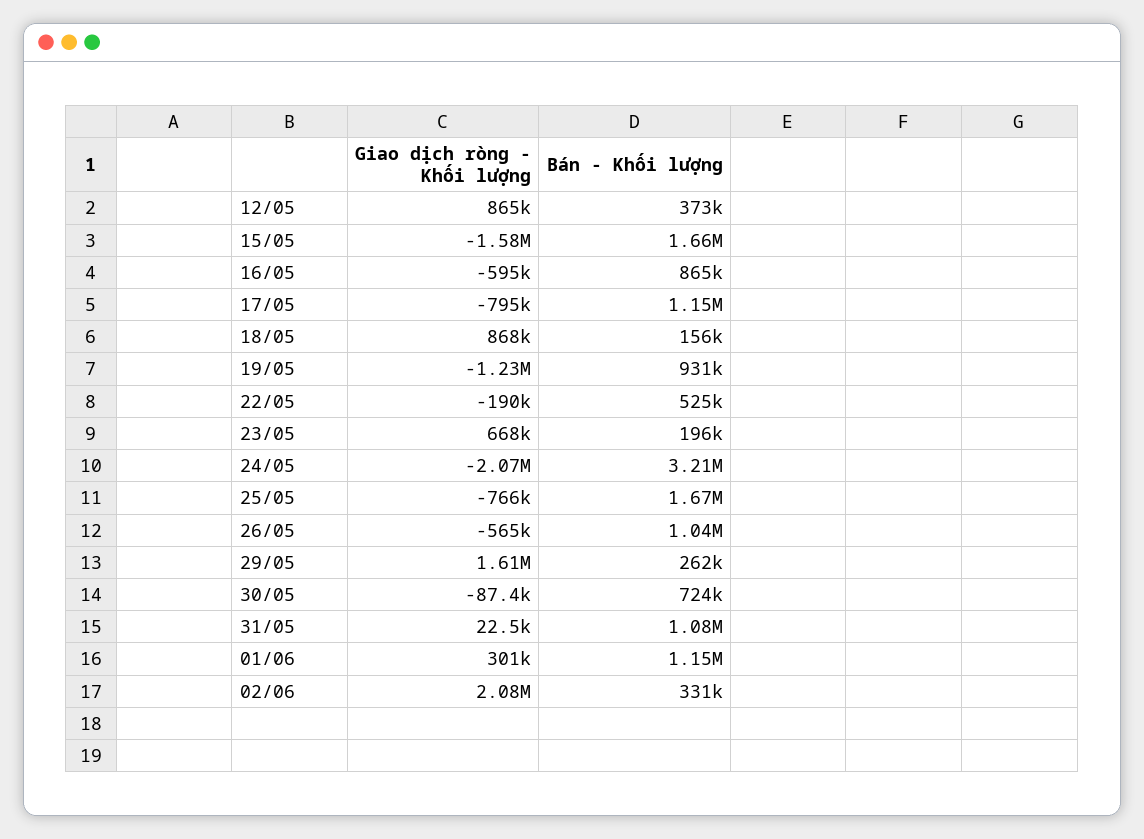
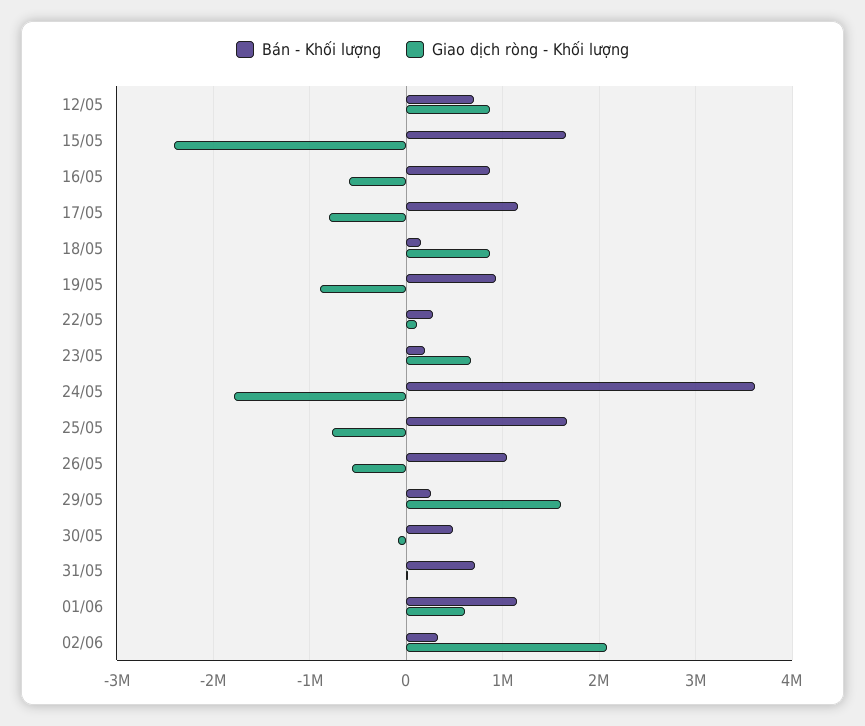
Bán - Khối lượng, 12/05: 373000 -> 700000
Giao dịch ròng - Khối lượng, 15/05: -1580000 -> -2400000
Giao dịch ròng - Khối lượng, 19/05: -1230000 -> -900000
Giao dịch ròng - Khối lượng, 22/05: -190000 -> 100000
Bán - Khối lượng, 22/05: 525000 -> 300000
Giao dịch ròng - Khối lượng, 24/05: -2070000 -> -1800000
Bán - Khối lượng, 24/05: 3210000 -> 3600000
Bán - Khối lượng, 30/05: 724000 -> 500000
Bán - Khối lượng, 31/05: 1080000 -> 700000
Giao dịch ròng - Khối lượng, 01/06: 301000 -> 600000

